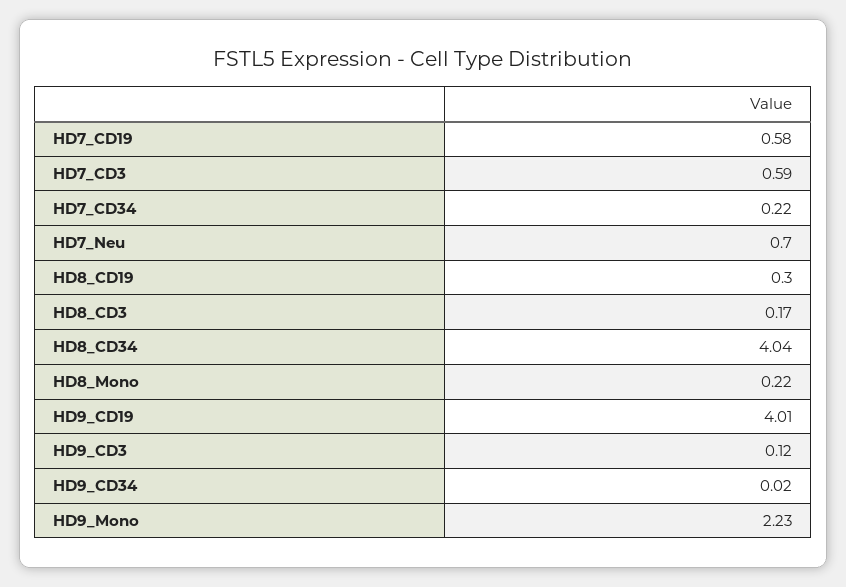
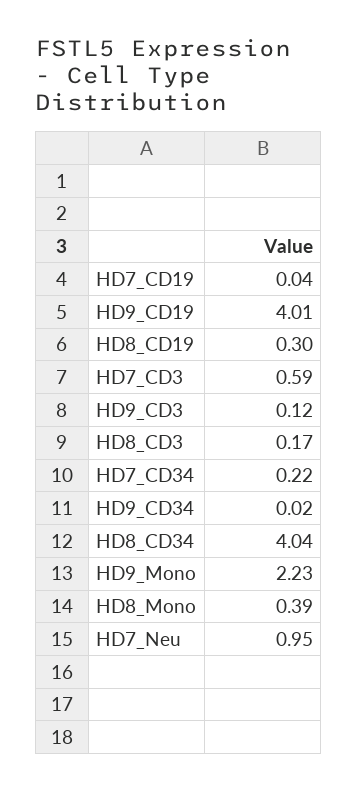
HD7_CD19: 0.58 -> 0.04
HD7_Neu: 0.7 -> 0.95
HD8_Mono: 0.22 -> 0.39

